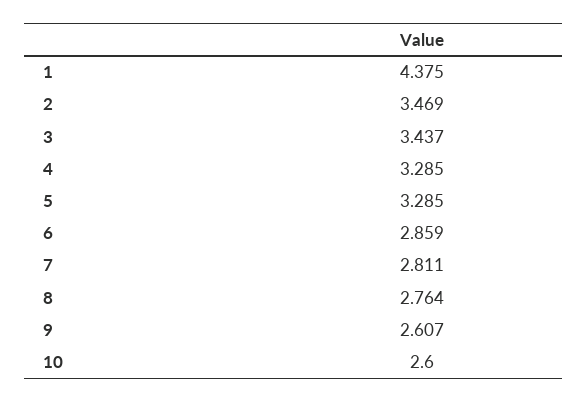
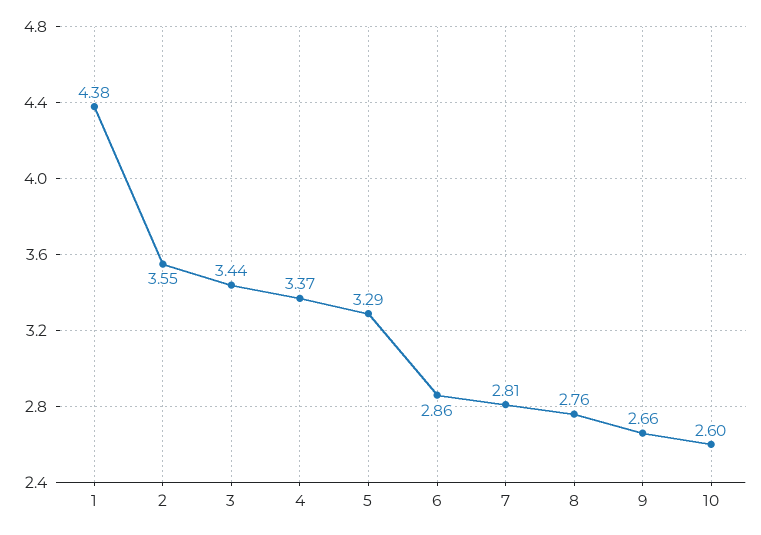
2: 3.469 -> 3.55
4: 3.285 -> 3.37
9: 2.607 -> 2.66

